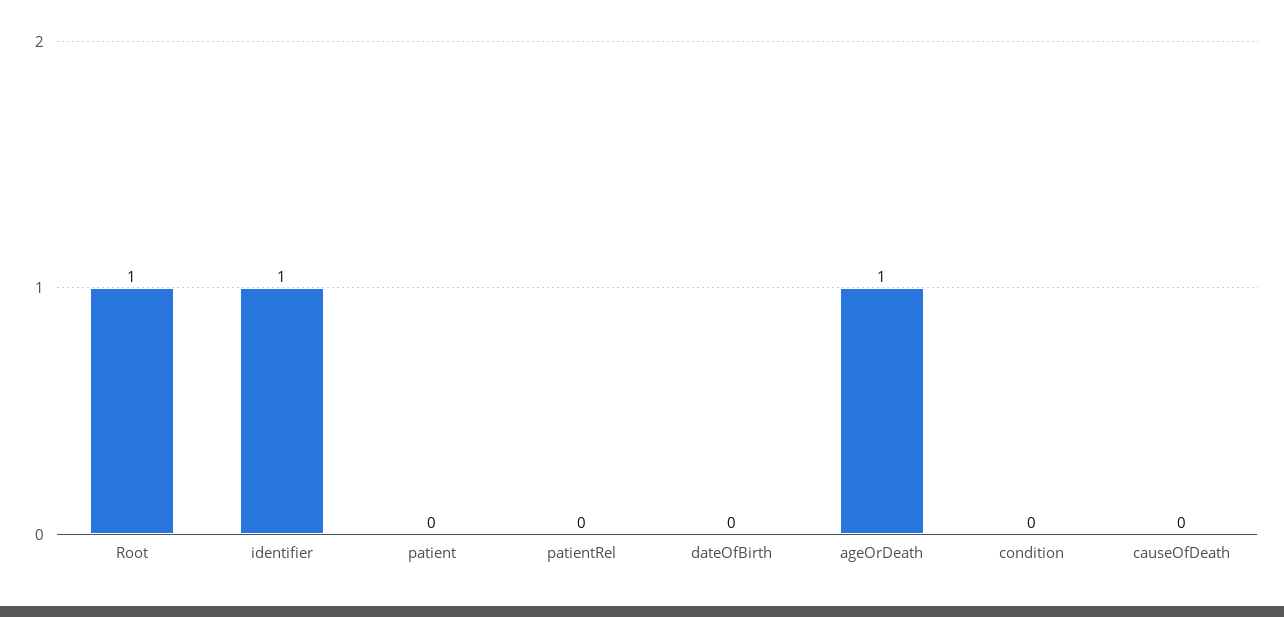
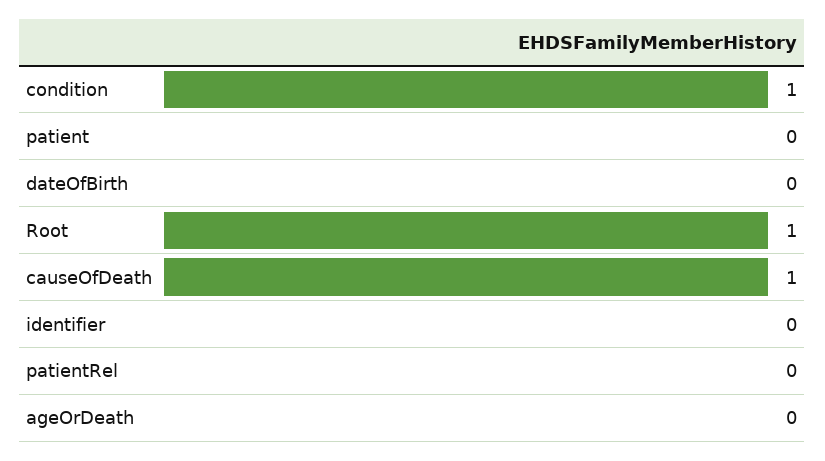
identifier: 1 -> 0
ageOrDeath: 1 -> 0
condition: 0 -> 1
causeOfDeath: 0 -> 1

